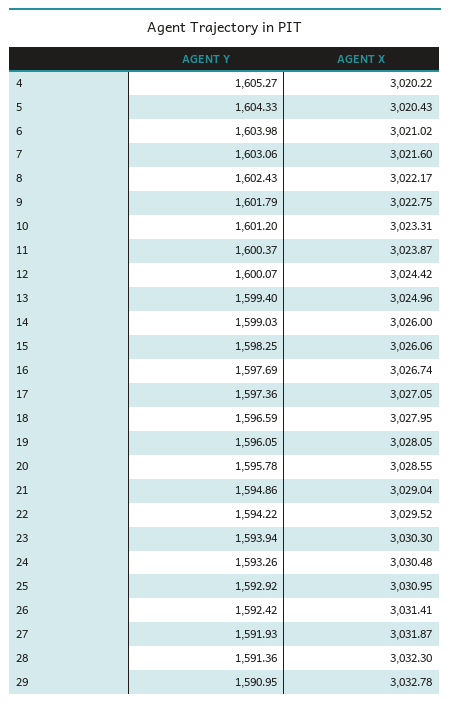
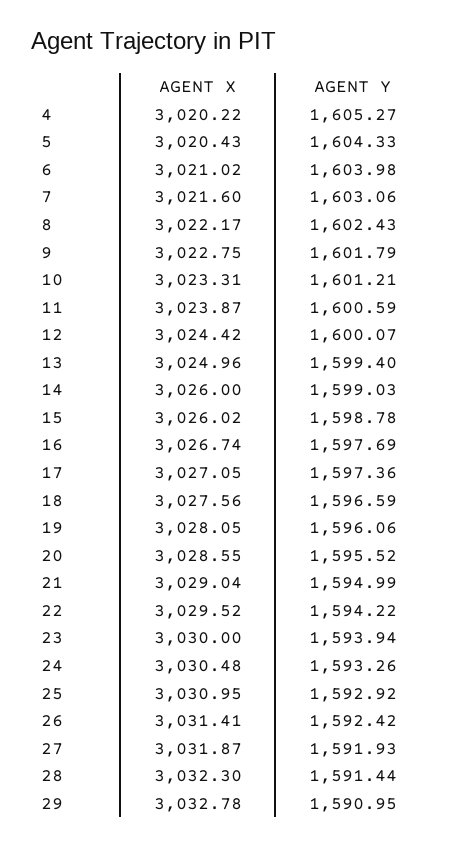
AGENT Y, 10: 1601.2 -> 1601.21
AGENT Y, 11: 1600.37 -> 1600.59
AGENT Y, 15: 1598.25 -> 1598.78
AGENT X, 15: 3026.06 -> 3026.02
AGENT X, 18: 3027.95 -> 3027.56
AGENT Y, 19: 1596.05 -> 1596.06
AGENT Y, 20: 1595.78 -> 1595.52
AGENT Y, 21: 1594.86 -> 1594.99
AGENT X, 23: 3030.3 -> 3030
AGENT Y, 28: 1591.36 -> 1591.44

